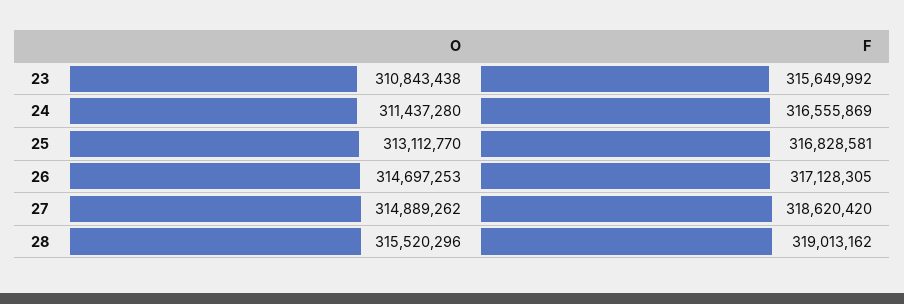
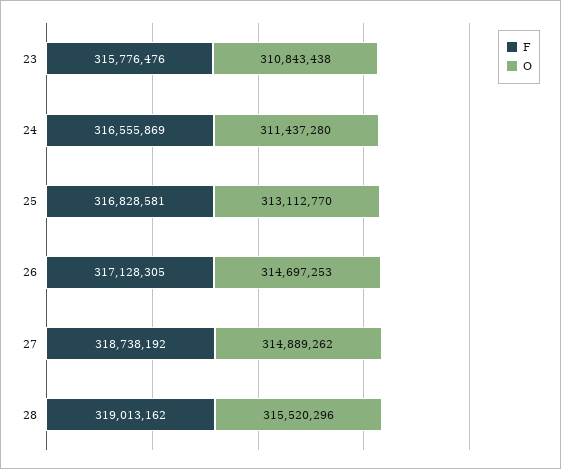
F, 23: 315649992 -> 315776476
F, 27: 318620420 -> 318738192

